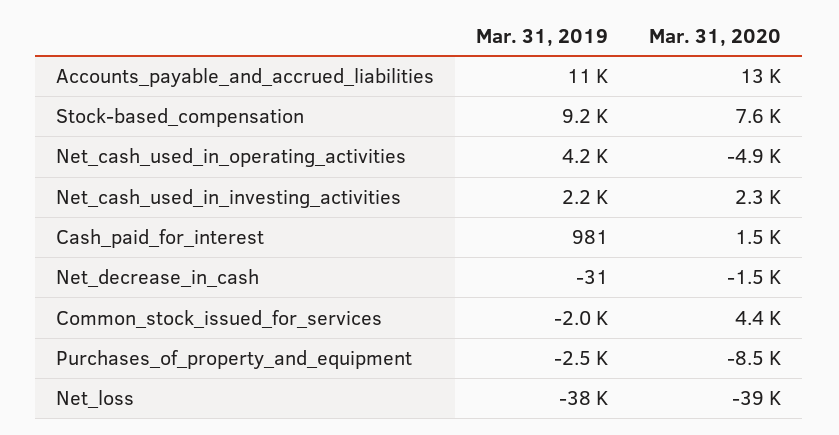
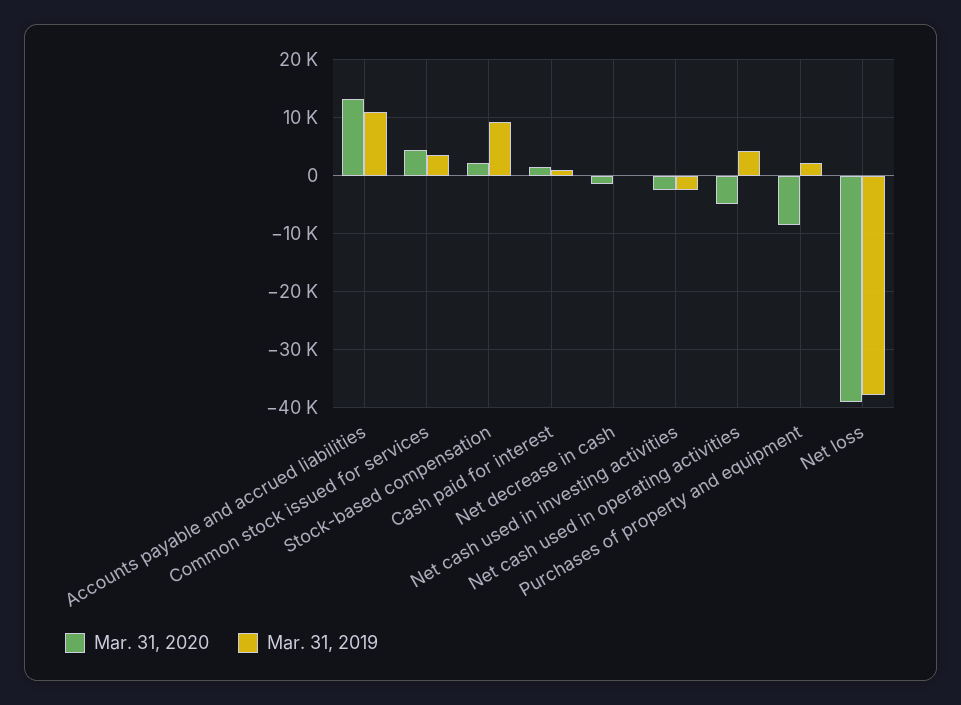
Mar. 31, 2020, Stock-based_compensation: 7600 -> 2000
Mar. 31, 2019, Net_cash_used_in_investing_activities: 2200 -> -2000
Mar. 31, 2020, Net_cash_used_in_investing_activities: 2300 -> -2000
Mar. 31, 2019, Common_stock_issued_for_services: -2000 -> 4000
Mar. 31, 2019, Purchases_of_property_and_equipment: -2500 -> 2000

